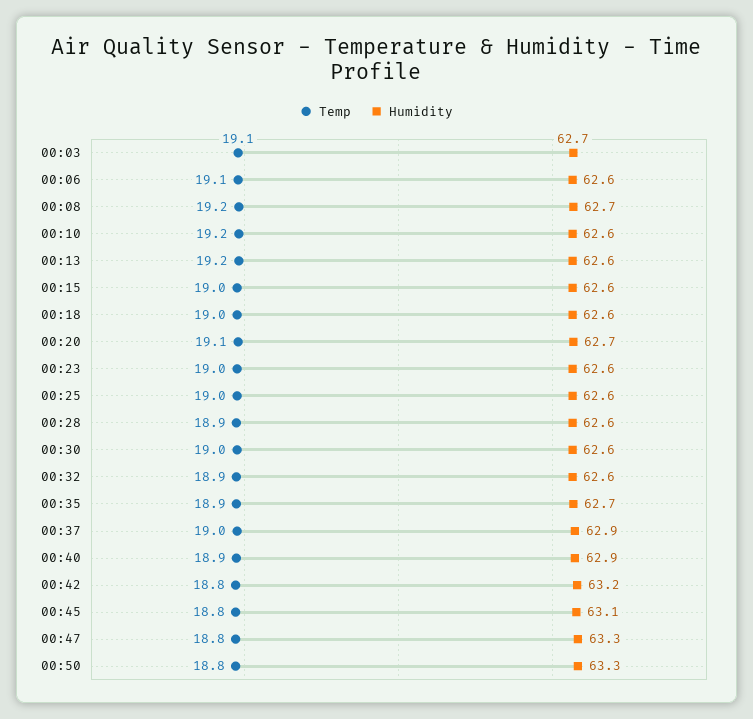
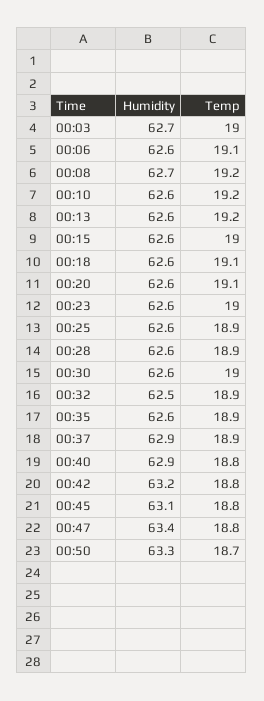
Temp, 00:03: 19.1 -> 19
Temp, 00:18: 19 -> 19.1
Humidity, 00:20: 62.7 -> 62.6
Temp, 00:25: 19 -> 18.9
Humidity, 00:32: 62.6 -> 62.5
Humidity, 00:35: 62.7 -> 62.6
Temp, 00:37: 19 -> 18.9
Temp, 00:40: 18.9 -> 18.8
Humidity, 00:47: 63.3 -> 63.4
Temp, 00:50: 18.8 -> 18.7

